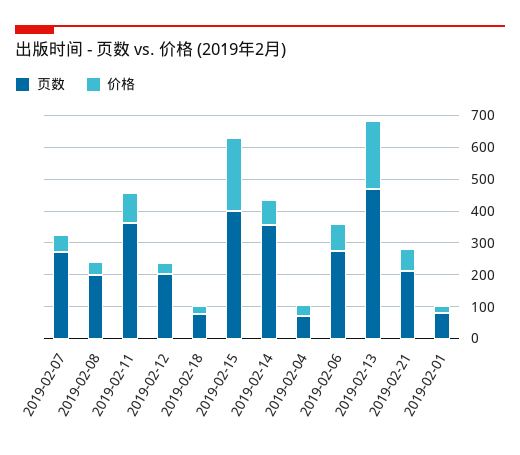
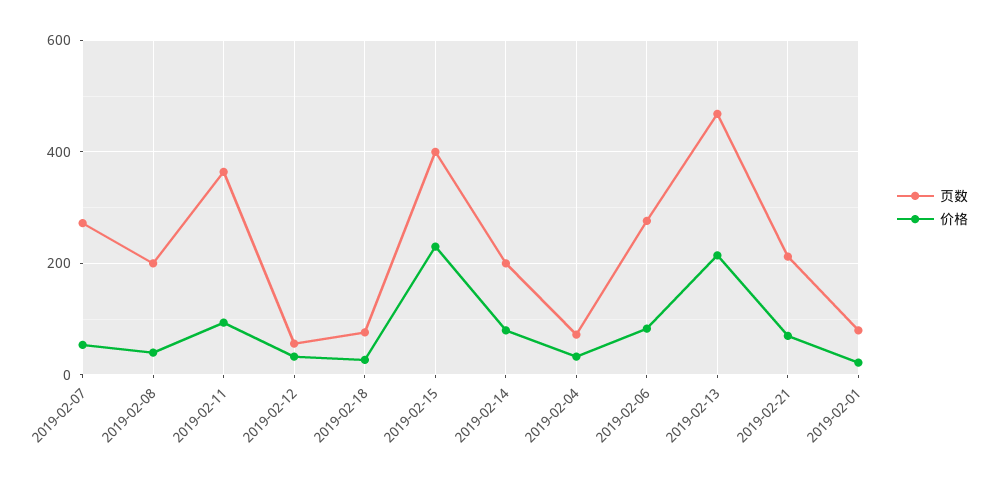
页数, 2019-02-12: 200 -> 60
页数, 2019-02-14: 350 -> 200

